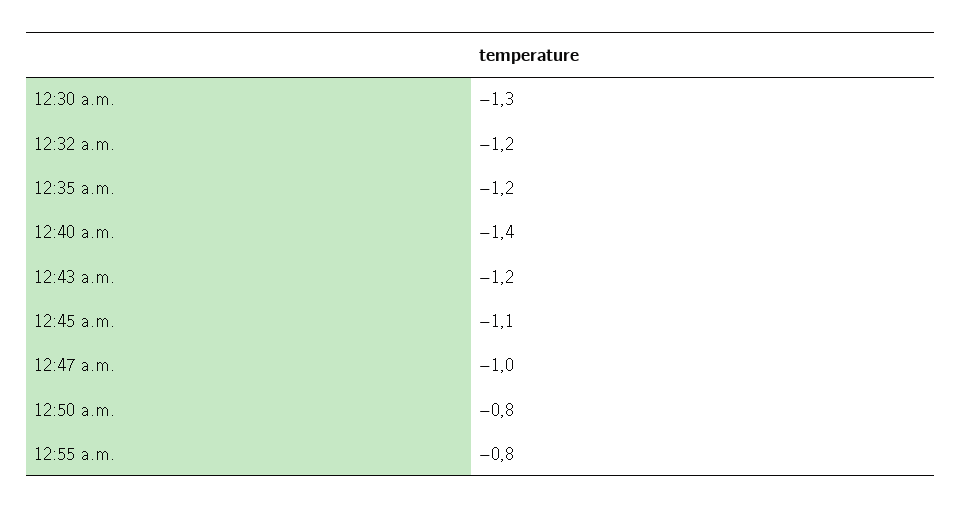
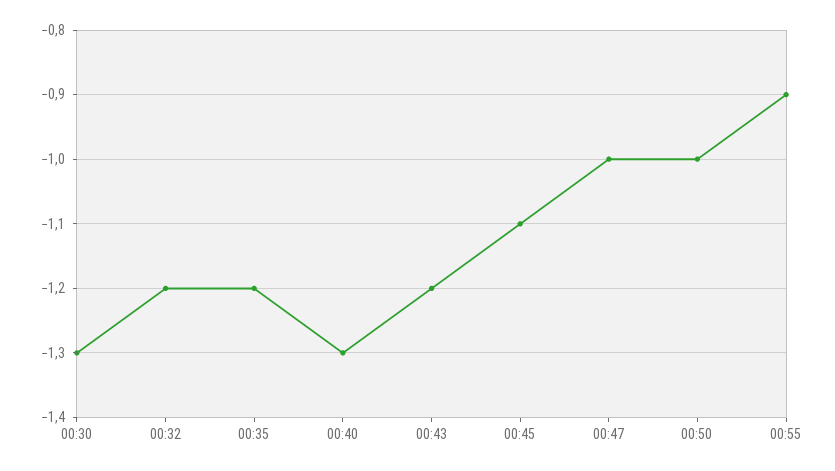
12:40 a.m.: -1.4 -> -1.3
12:50 a.m.: -0.8 -> -1
12:55 a.m.: -0.8 -> -0.9

